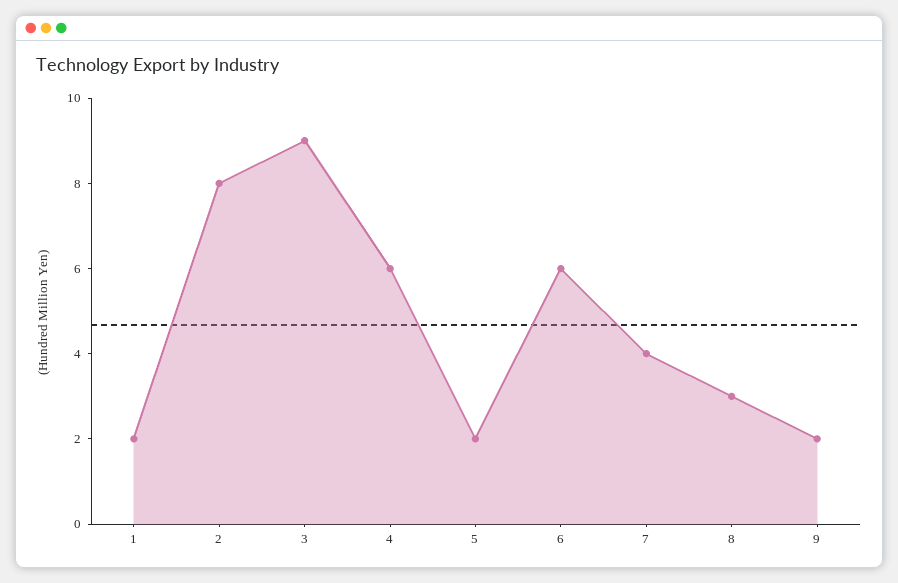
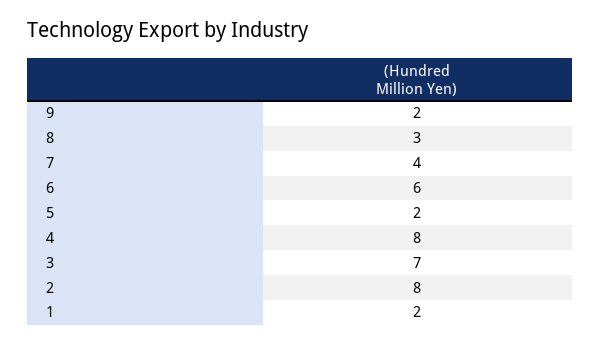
3: 9 -> 7
4: 6 -> 8

